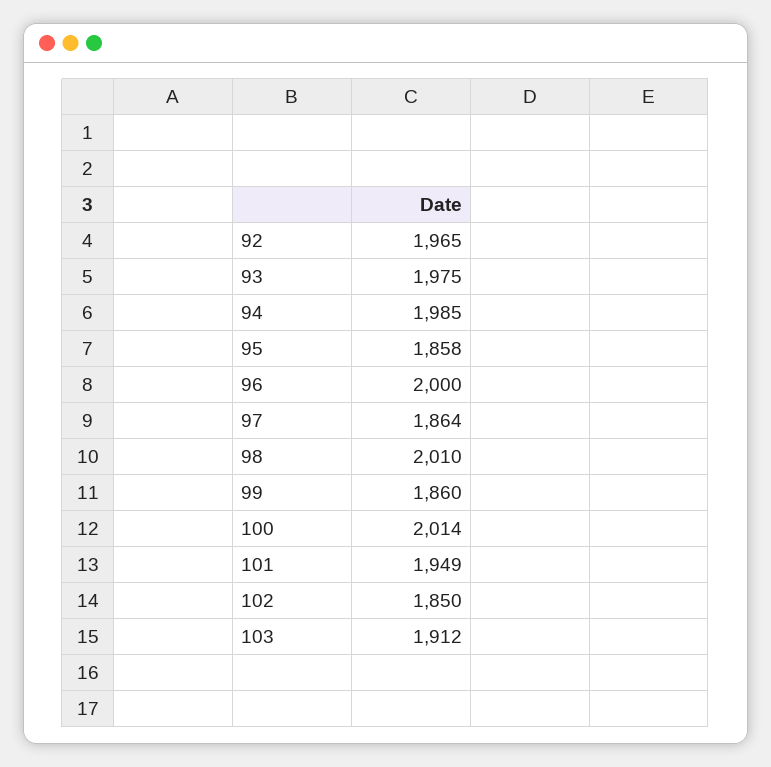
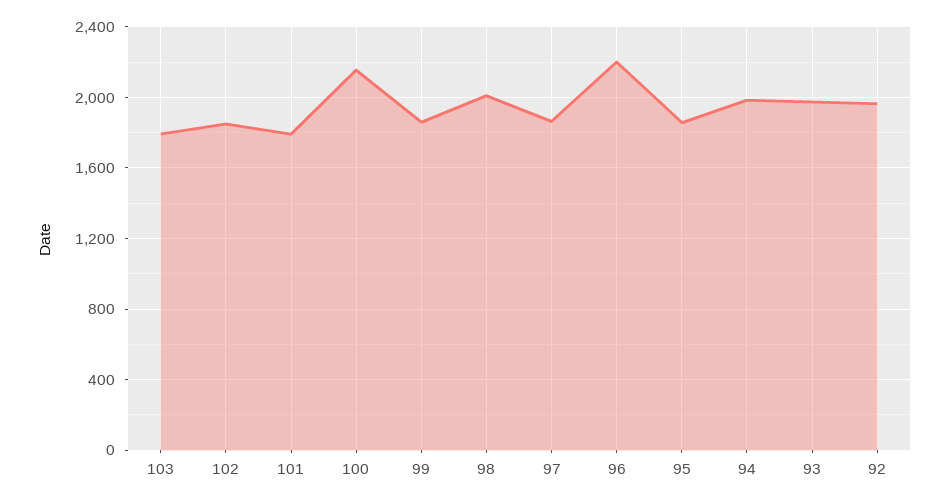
96: 2000 -> 2200
100: 2014 -> 2150
101: 1949 -> 1800
103: 1912 -> 1800

